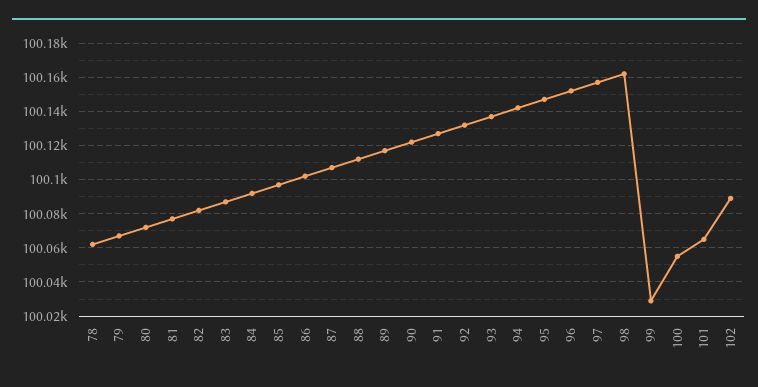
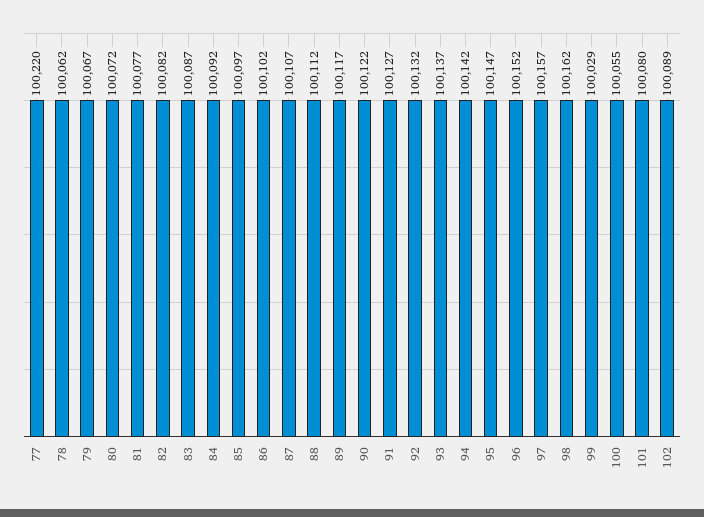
101: 100065 -> 100080
77: none -> 100220

